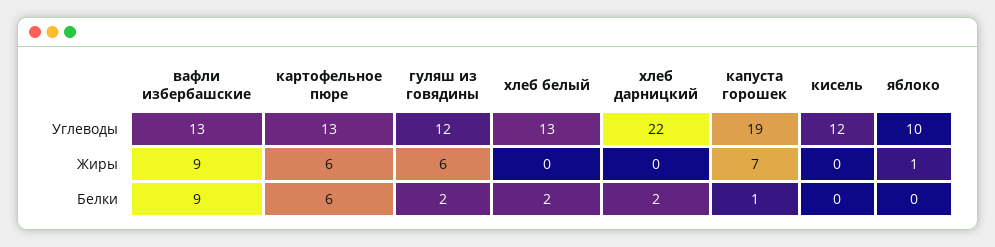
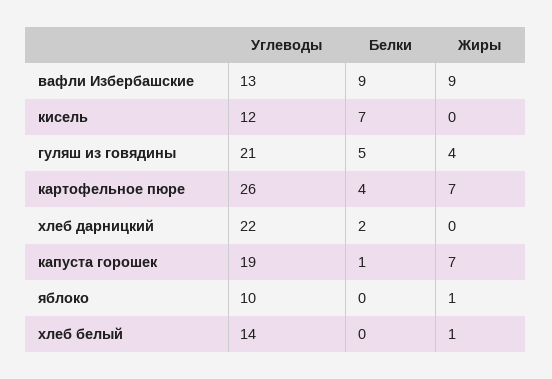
картофельное пюре, Углеводы: 13 -> 26
гуляш из говядины, Углеводы: 12 -> 21
хлеб белый, Углеводы: 13 -> 14
картофельное пюре, Жиры: 6 -> 7
гуляш из говядины, Жиры: 6 -> 4
хлеб белый, Жиры: 0 -> 1
картофельное пюре, Белки: 6 -> 4
гуляш из говядины, Белки: 2 -> 5
хлеб белый, Белки: 2 -> 0
кисель, Белки: 0 -> 7

